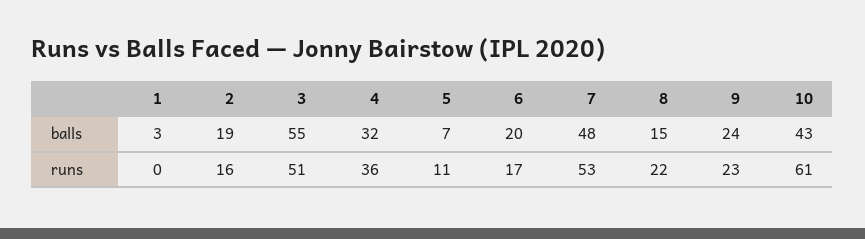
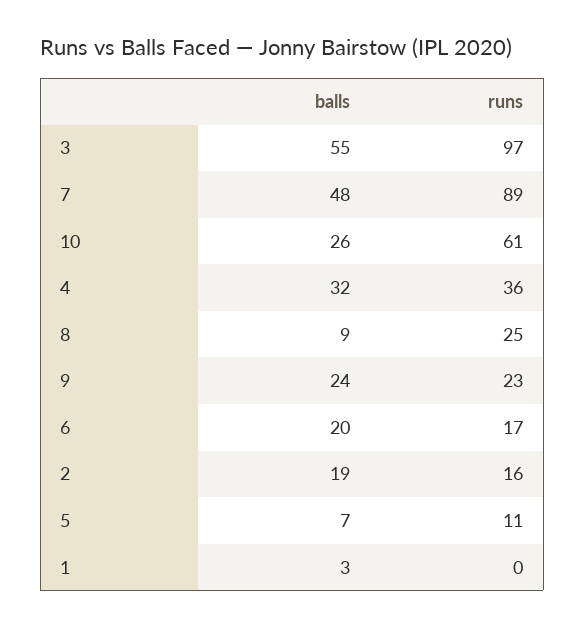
8, balls: 15 -> 9
10, balls: 43 -> 26
3, runs: 51 -> 97
7, runs: 53 -> 89
8, runs: 22 -> 25

